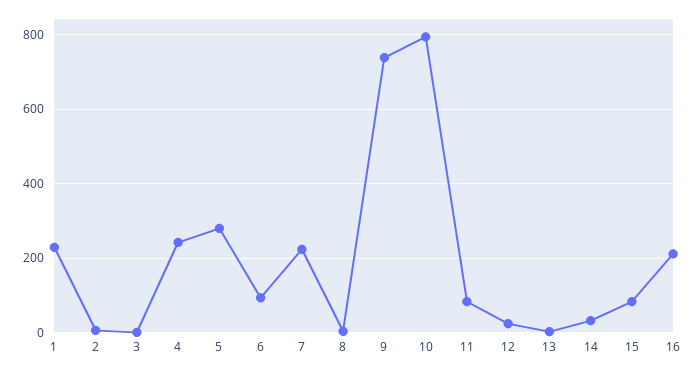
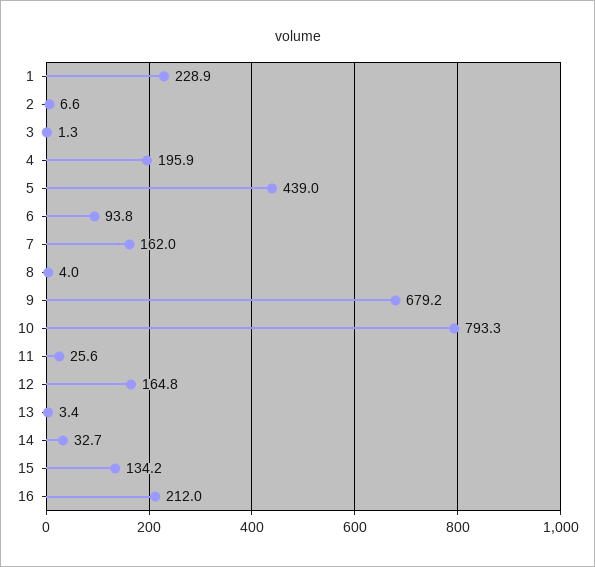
4: 240 -> 195.9
5: 280 -> 439
7: 220 -> 162
9: 740 -> 679.2
11: 80 -> 25.6
12: 20 -> 164.8
15: 80 -> 134.2

